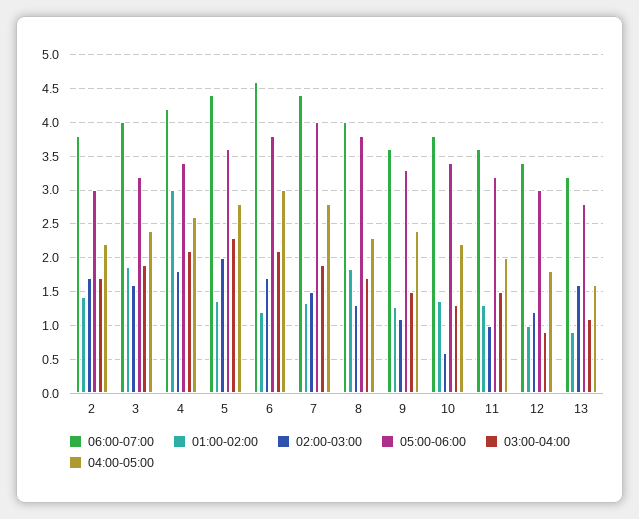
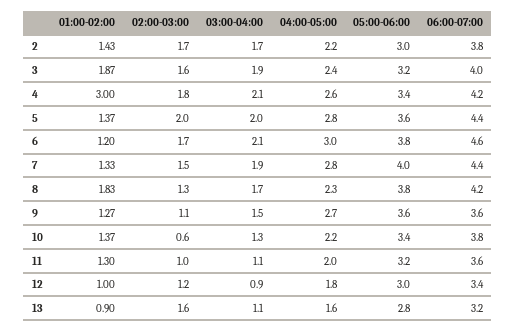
03:00-04:00, 5: 2.3 -> 2
06:00-07:00, 8: 4 -> 4.2
05:00-06:00, 9: 3.3 -> 3.6
04:00-05:00, 9: 2.4 -> 2.7
03:00-04:00, 11: 1.5 -> 1.1

